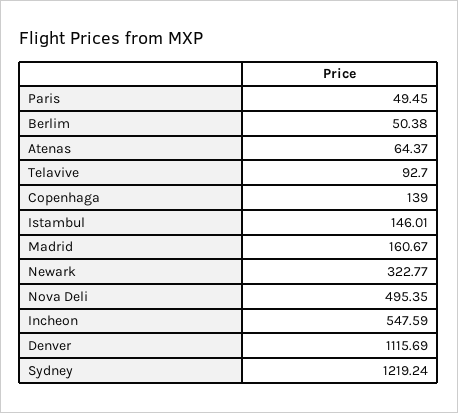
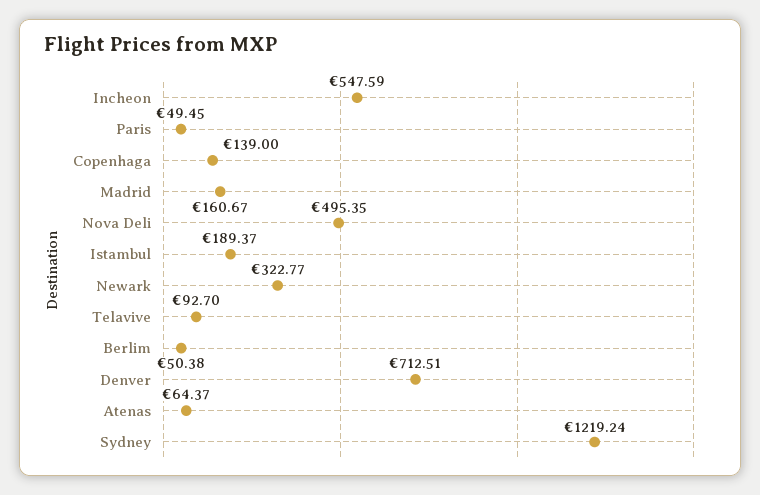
Istambul: 146.01 -> 189.37
Denver: 1115.69 -> 712.51

